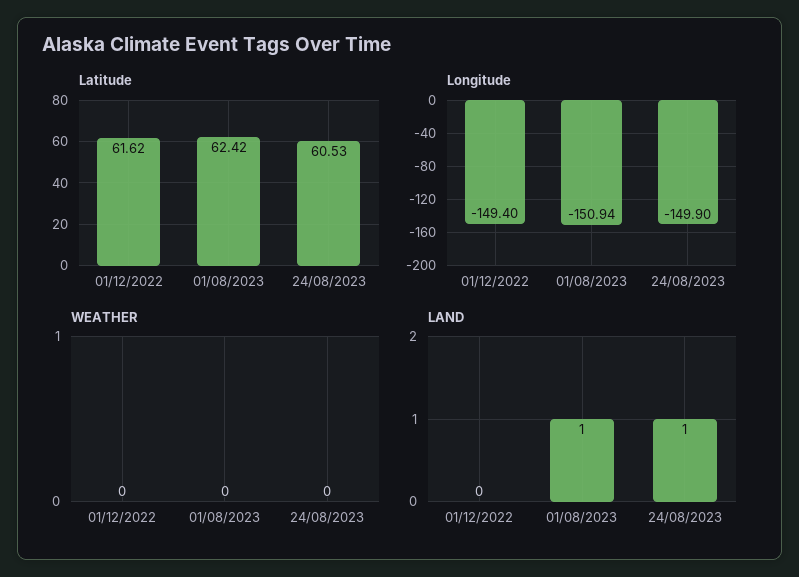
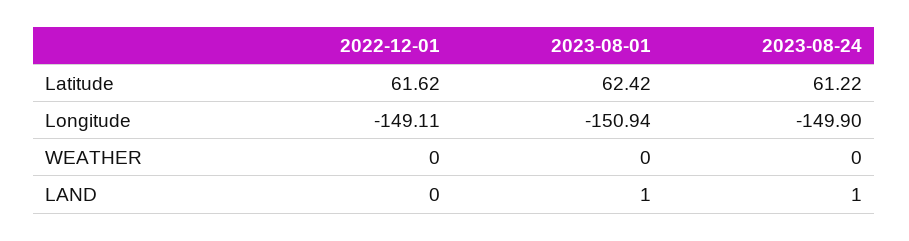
Latitude, 24/08/2023: 60.53 -> 61.22
Longitude, 01/12/2022: -149.4 -> -149.11

